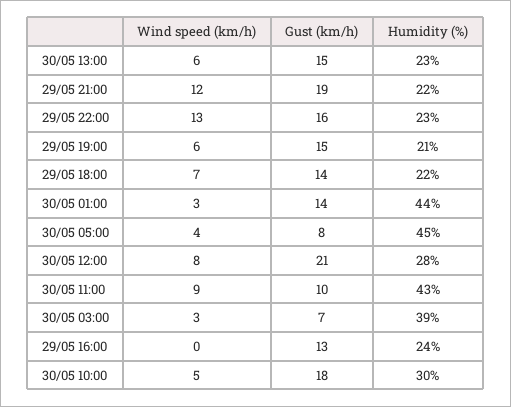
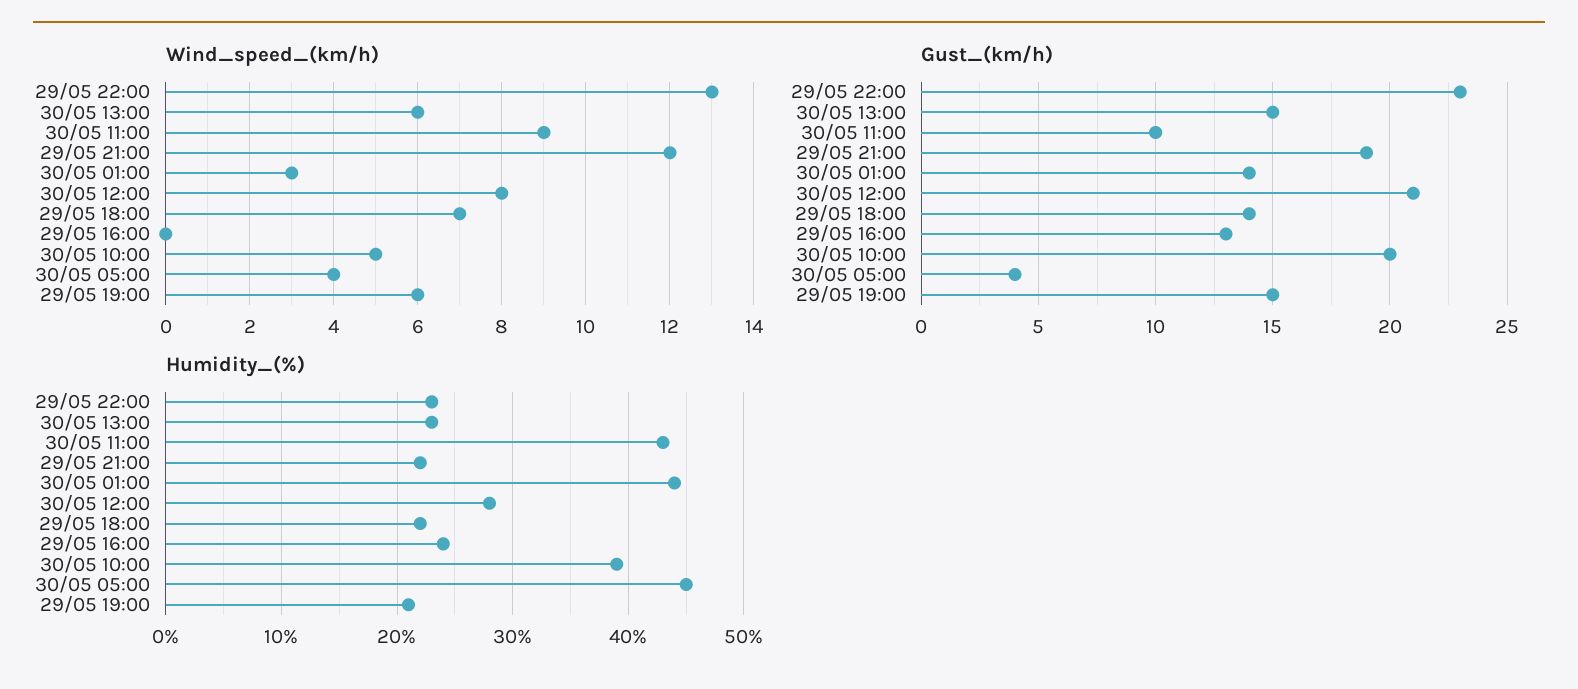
Gust (km/h), 29/05 22:00: 16 -> 23
Gust (km/h), 30/05 05:00: 8 -> 4
Wind speed (km/h), 30/05 03:00: 3 -> none
Gust (km/h), 30/05 03:00: 7 -> none
Humidity (%), 30/05 03:00: 39 -> none
Gust (km/h), 30/05 10:00: 18 -> 20
Humidity (%), 30/05 10:00: 30 -> 39

